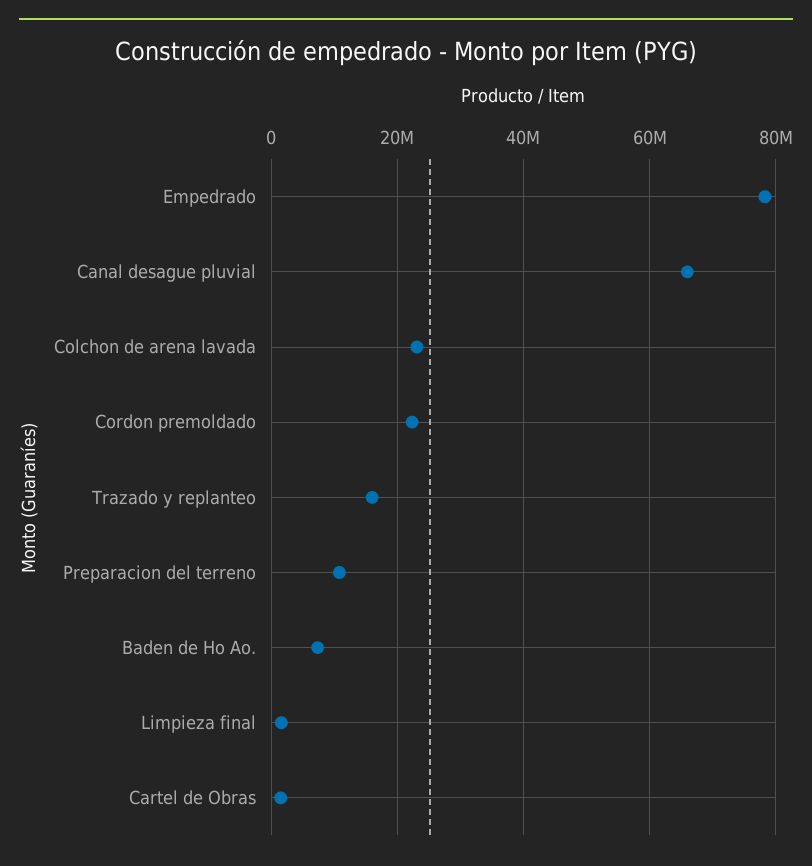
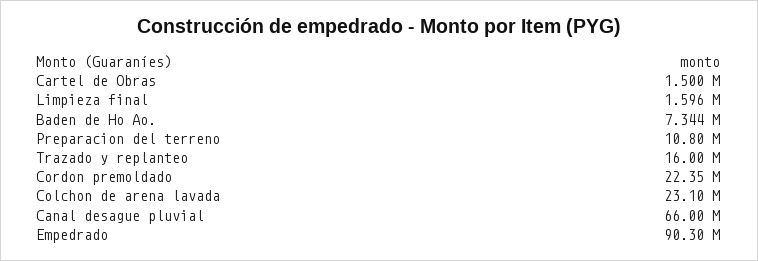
Empedrado: 78000000 -> 90300000

